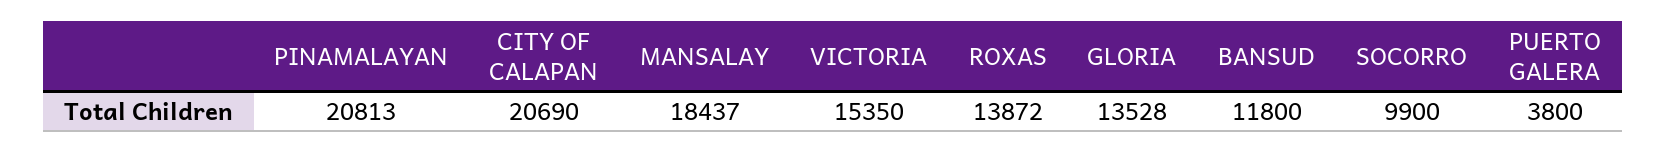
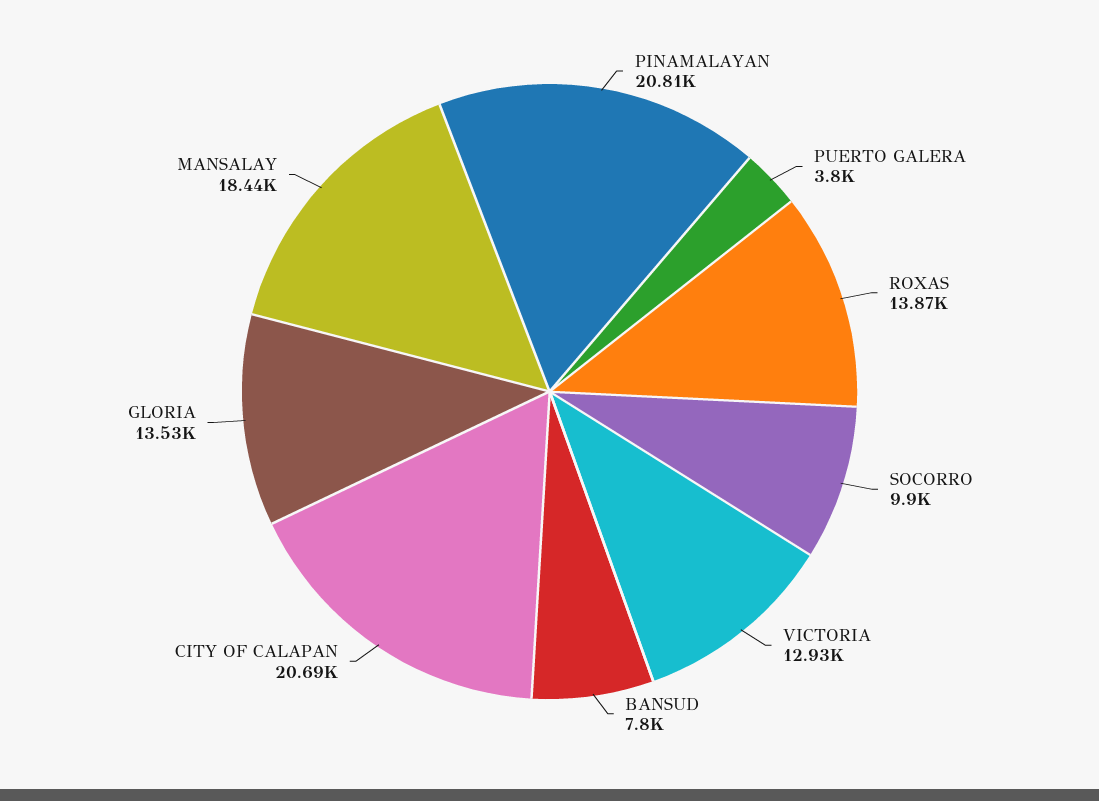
VICTORIA: 15350 -> 12930
BANSUD: 11800 -> 7800

